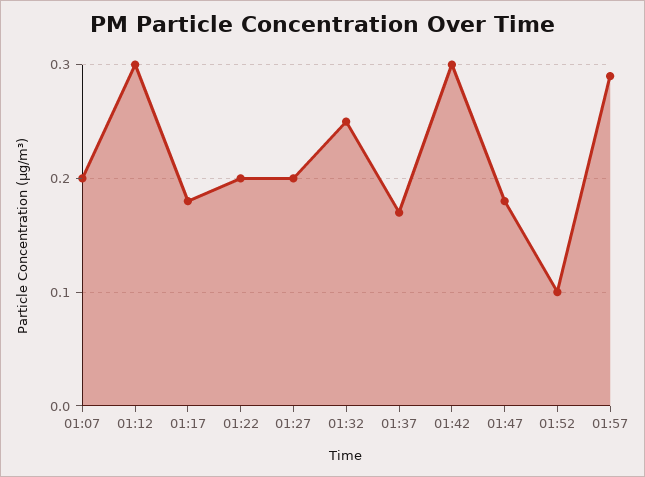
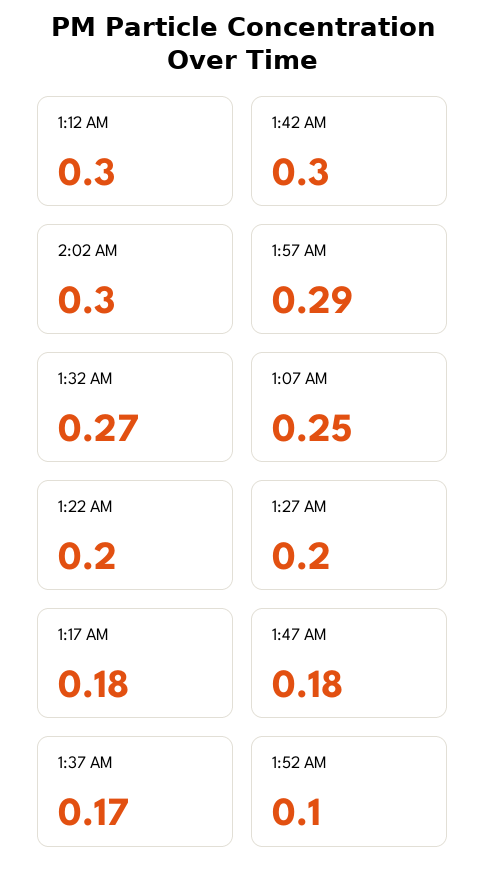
01:07: 0.2 -> 0.25
01:32: 0.25 -> 0.27
2:02 AM: none -> 0.3

